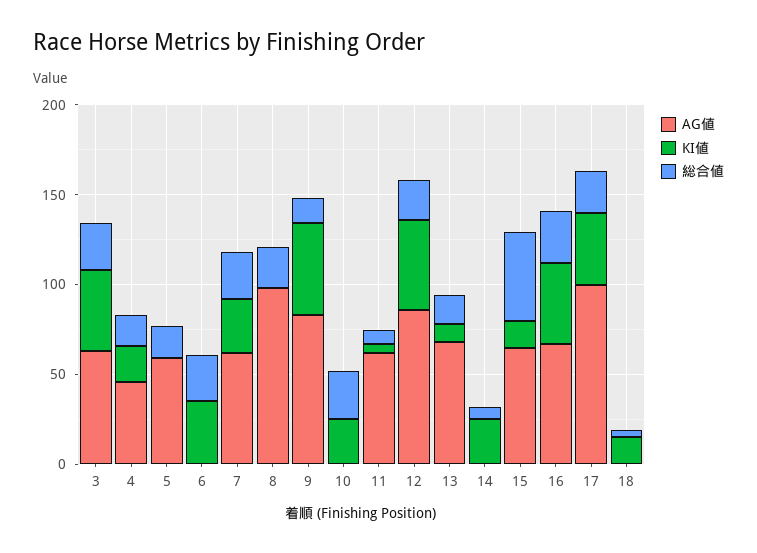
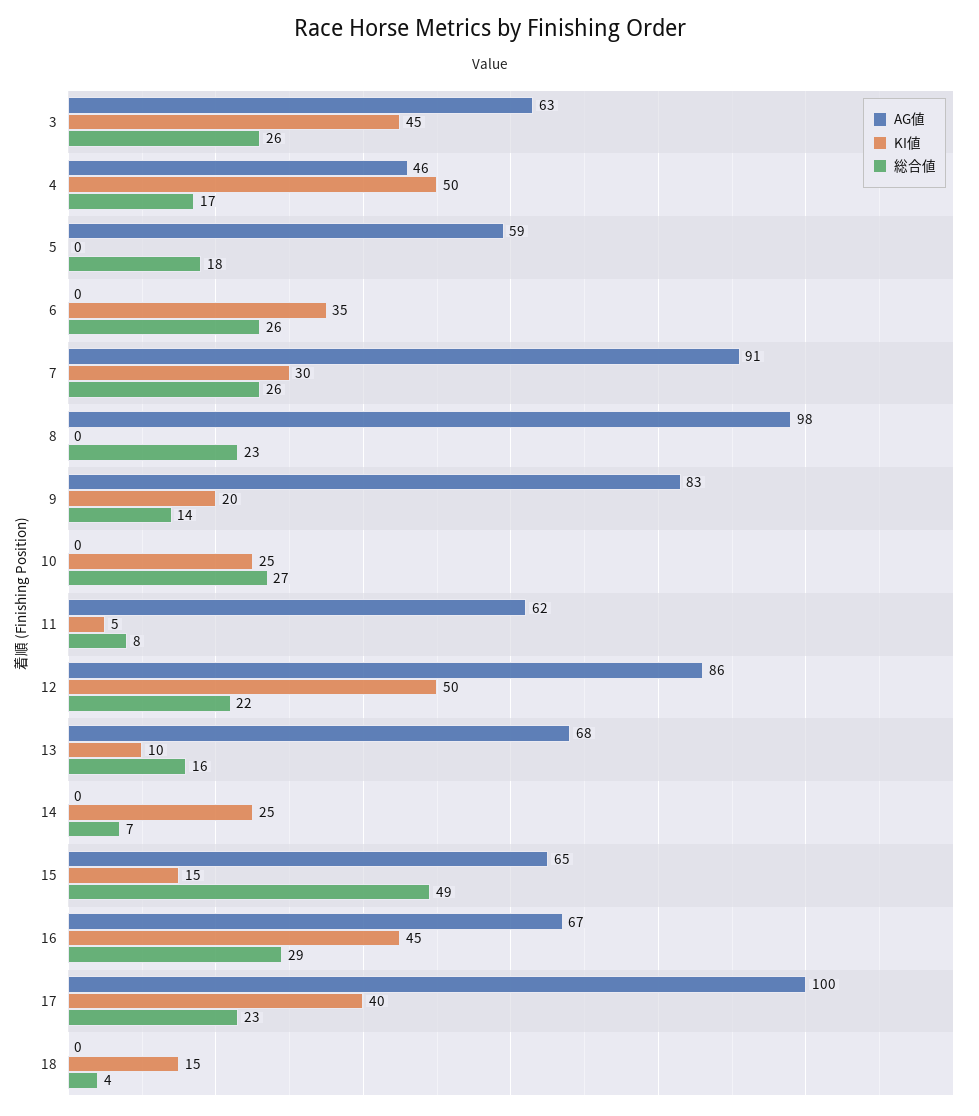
KI値, 4: 20 -> 50
AG値, 7: 60 -> 91
KI値, 9: 50 -> 20

